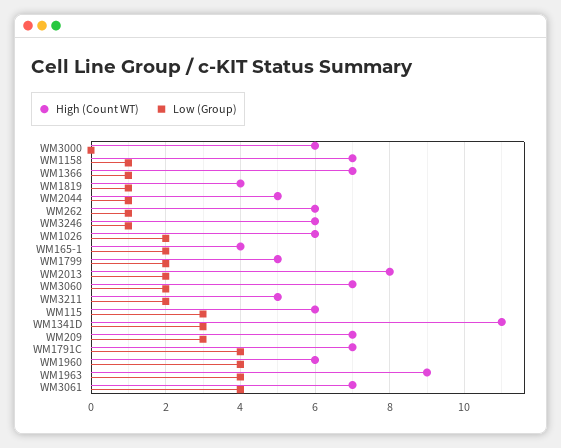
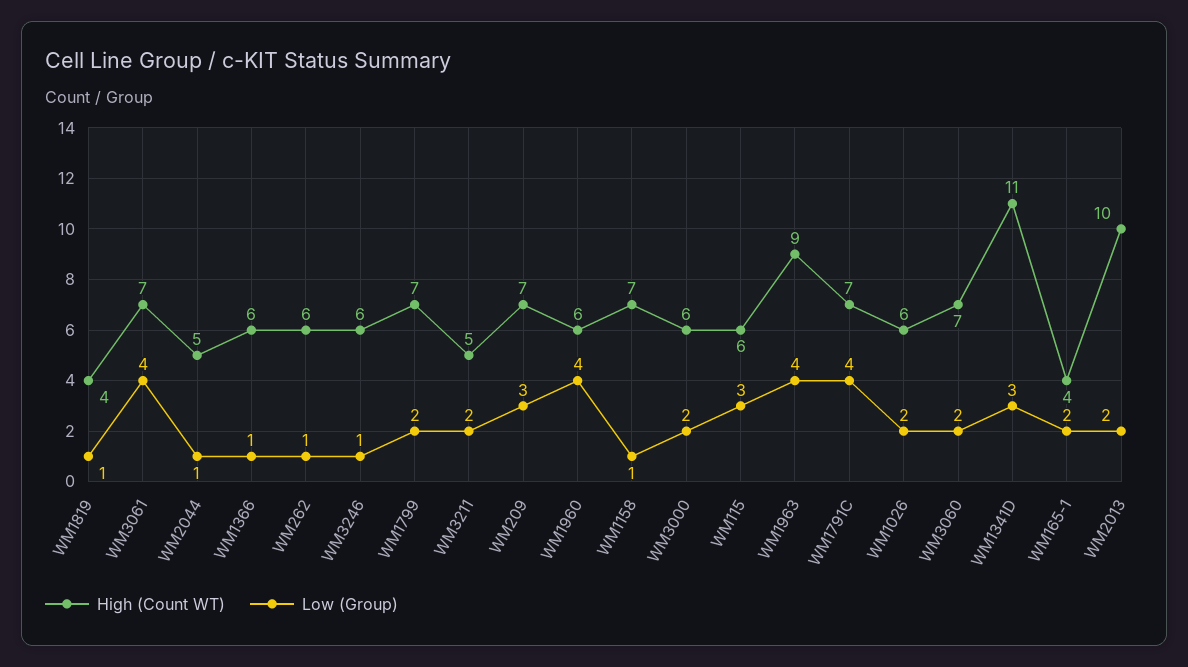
Low (Group), WM3000: 0 -> 2
High (Count WT), WM1366: 7 -> 6
High (Count WT), WM1799: 5 -> 7
High (Count WT), WM2013: 8 -> 10

